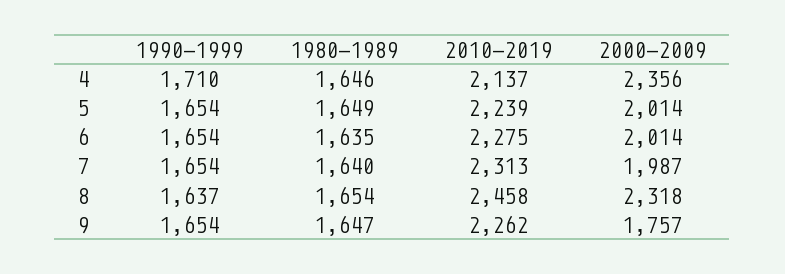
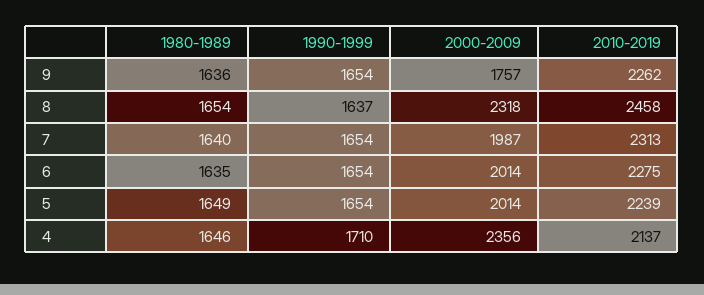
1980-1989, 9: 1647 -> 1636

